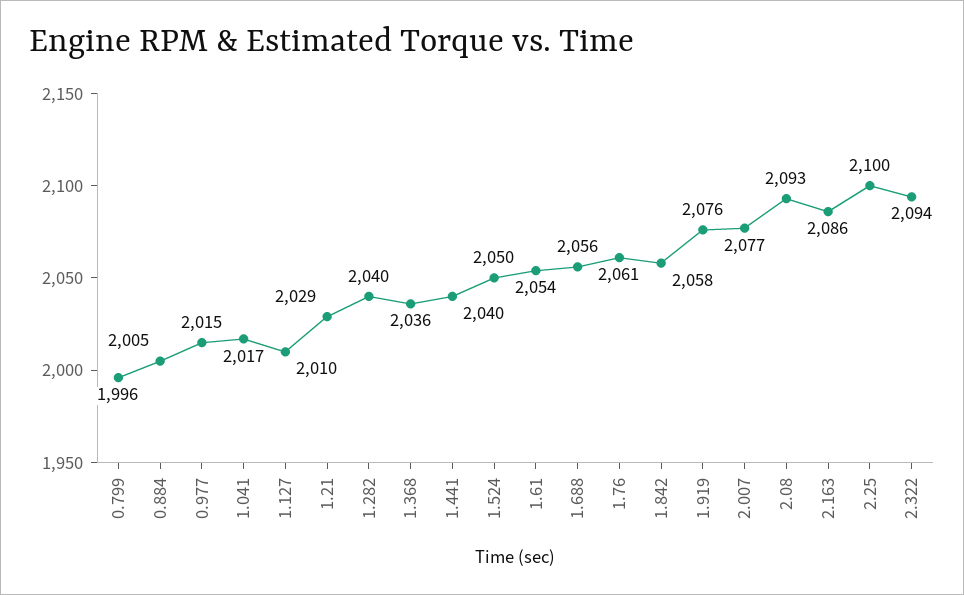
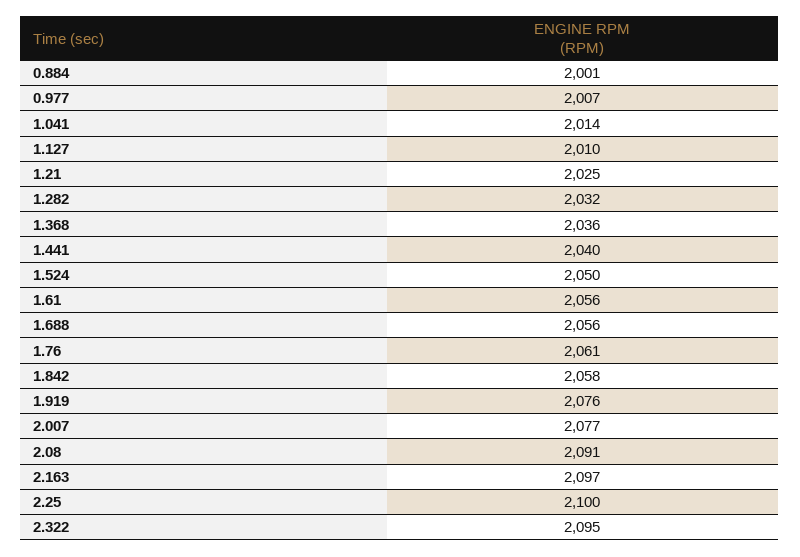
0.799: 1996 -> none
0.884: 2005 -> 2001
0.977: 2015 -> 2007
1.041: 2017 -> 2014
1.21: 2029 -> 2025
1.282: 2040 -> 2032
1.61: 2054 -> 2056
2.08: 2093 -> 2091
2.163: 2086 -> 2097
2.322: 2094 -> 2095

